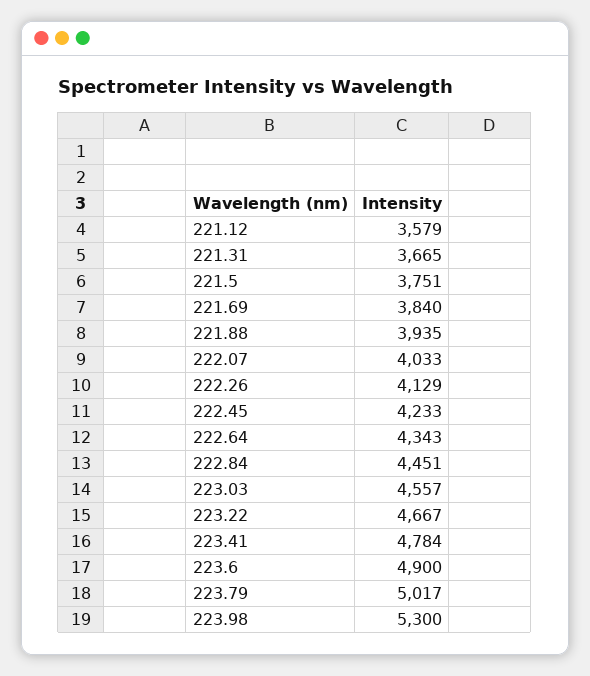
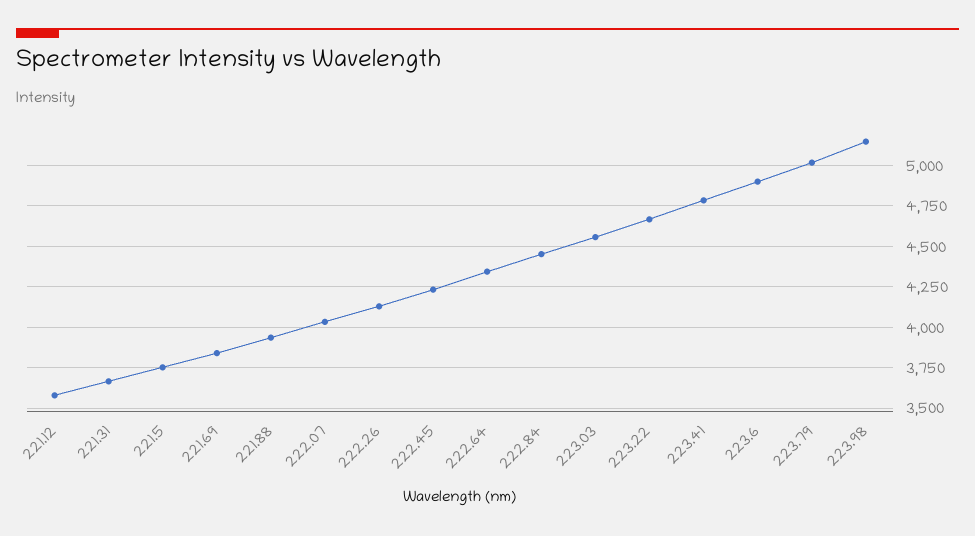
223.98: 5300 -> 5150

